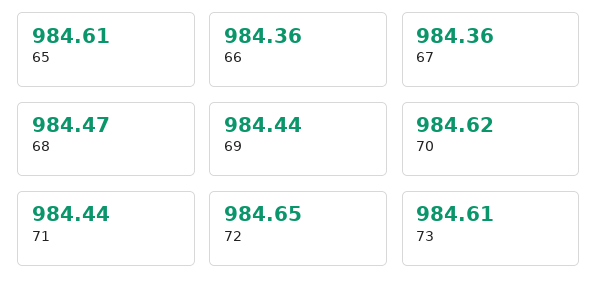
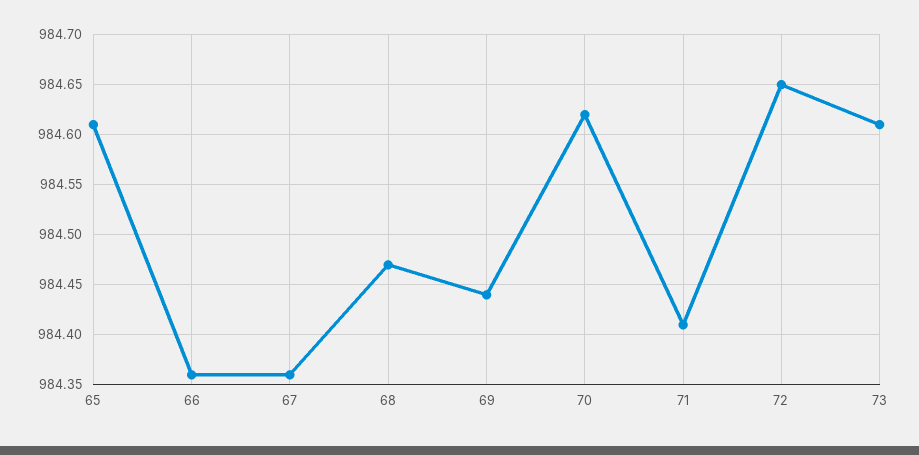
71: 984.44 -> 984.41

